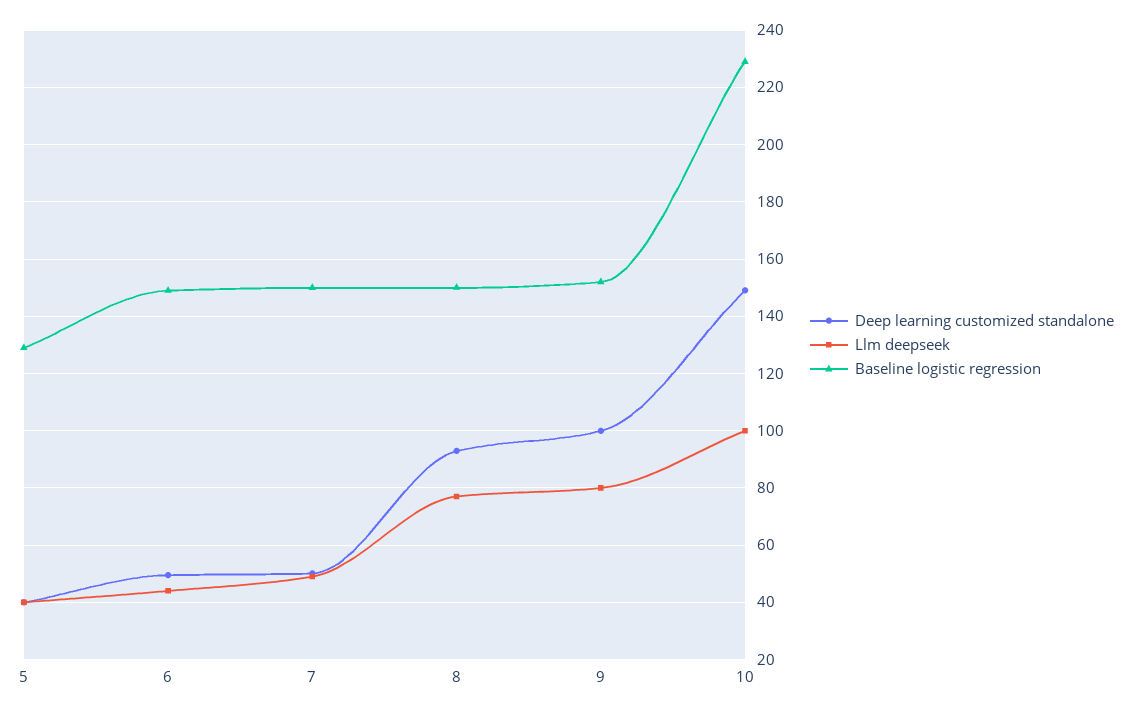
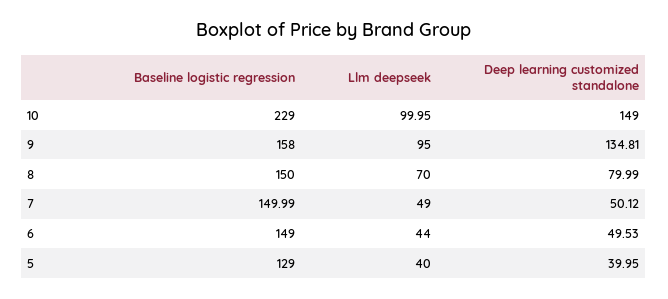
Deep learning customized standalone, 8: 92.5 -> 79.99
Llm deepseek, 8: 77.5 -> 70
Deep learning customized standalone, 9: 100 -> 134.81
Llm deepseek, 9: 80 -> 95
Baseline logistic regression, 9: 152.5 -> 158

